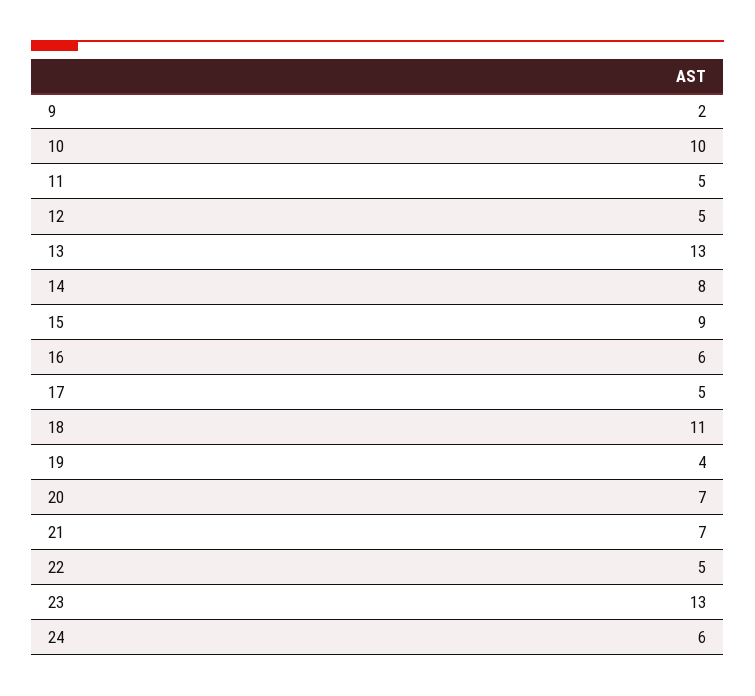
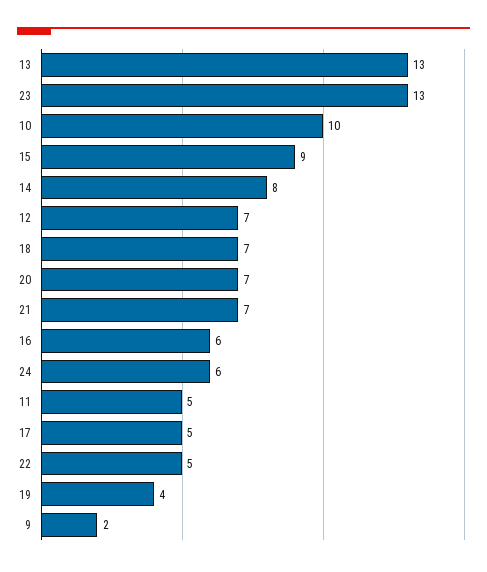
12: 5 -> 7
18: 11 -> 7

